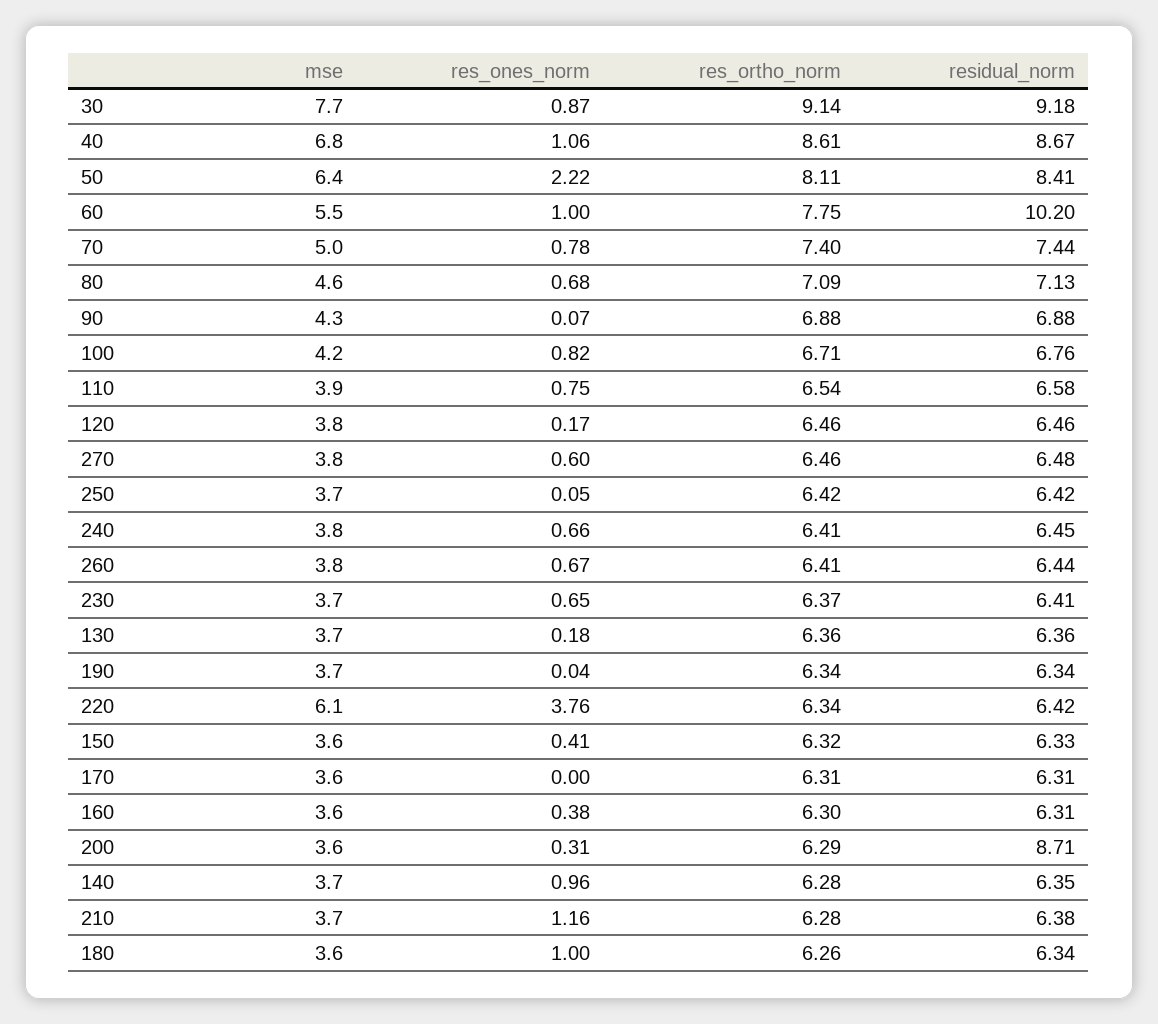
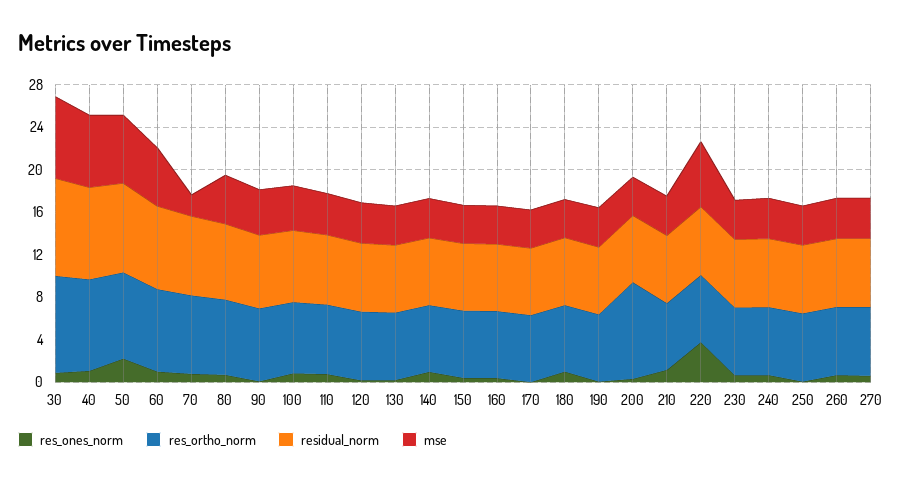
residual_norm, 60: 10.2 -> 8
mse, 70: 5 -> 2
res_ortho_norm, 200: 6.29 -> 9
residual_norm, 200: 8.71 -> 6

